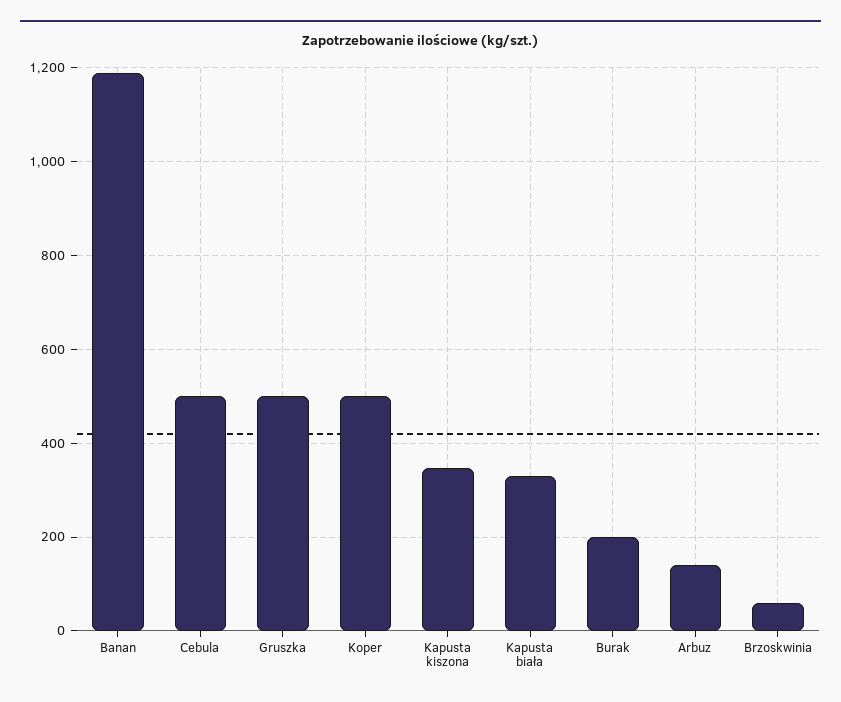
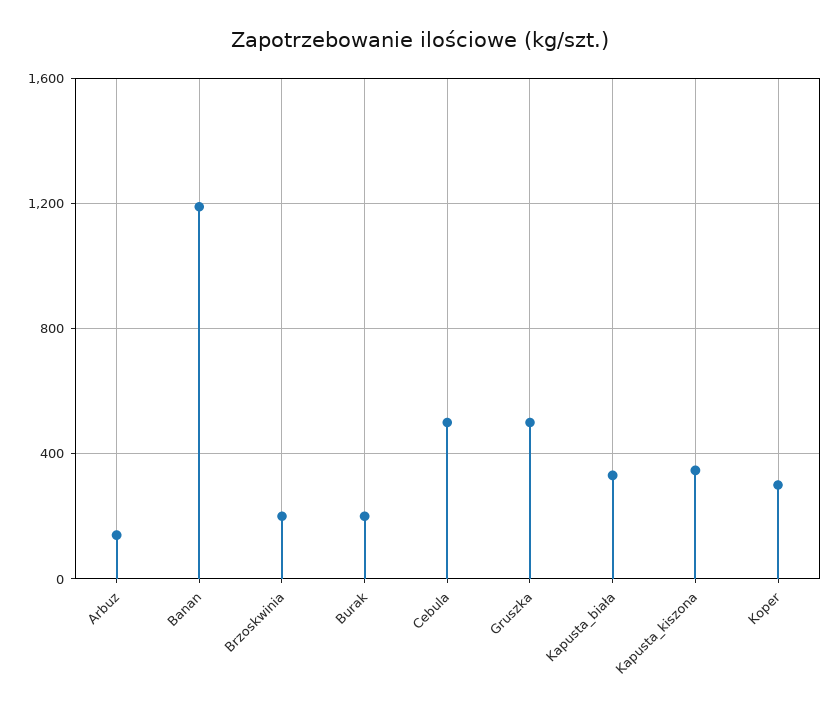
Koper: 500 -> 300
Brzoskwinia: 60 -> 200

